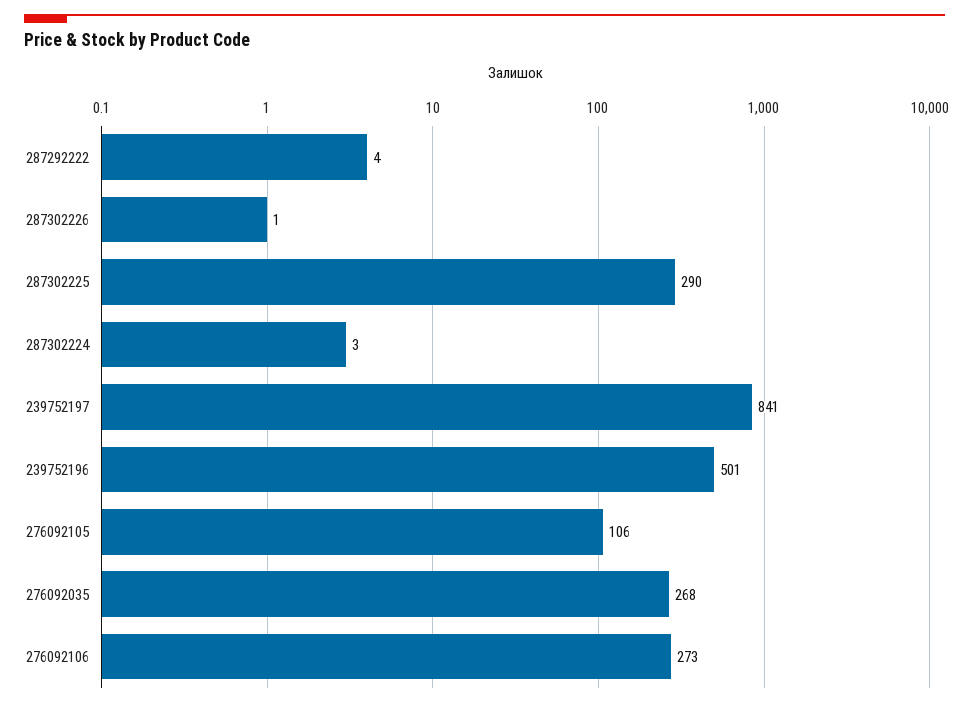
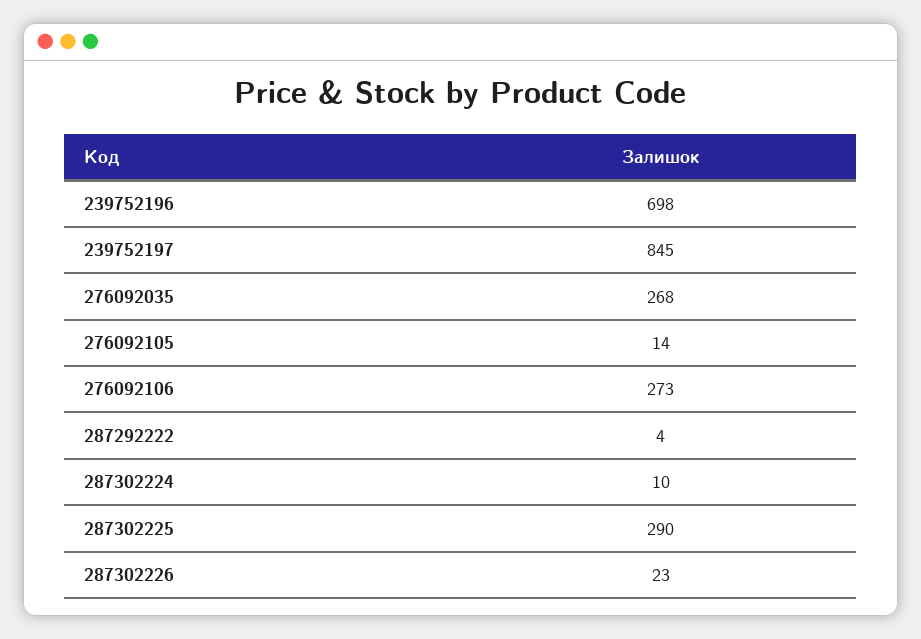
287302226: 1 -> 23
287302224: 3 -> 10
239752197: 841 -> 845
239752196: 501 -> 698
276092105: 106 -> 14

